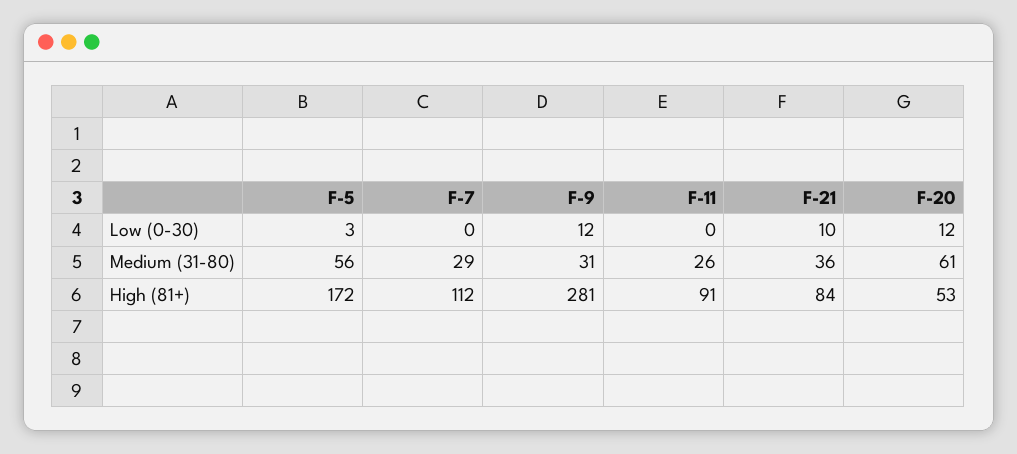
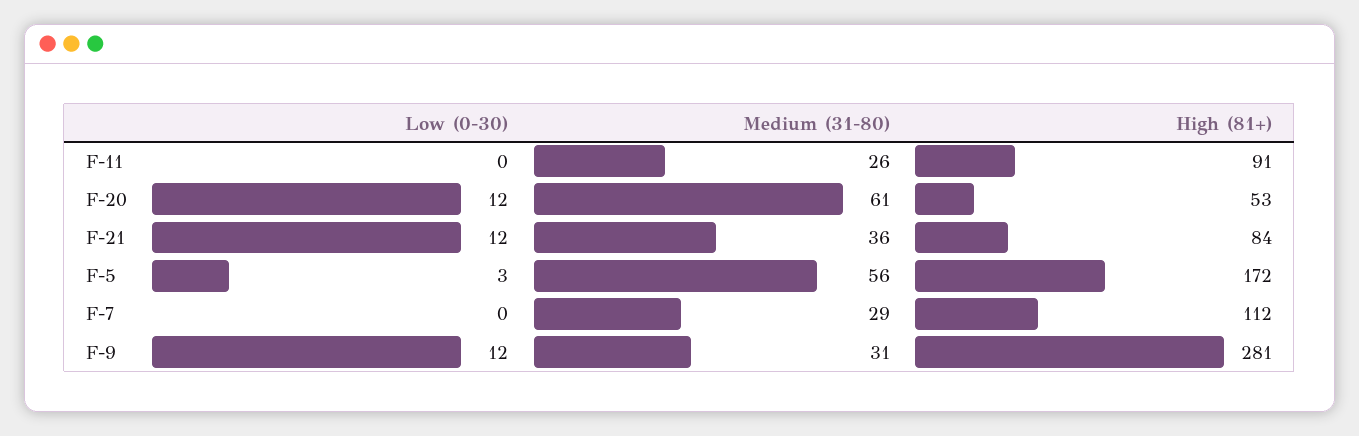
F-21, Low (0-30): 10 -> 12

